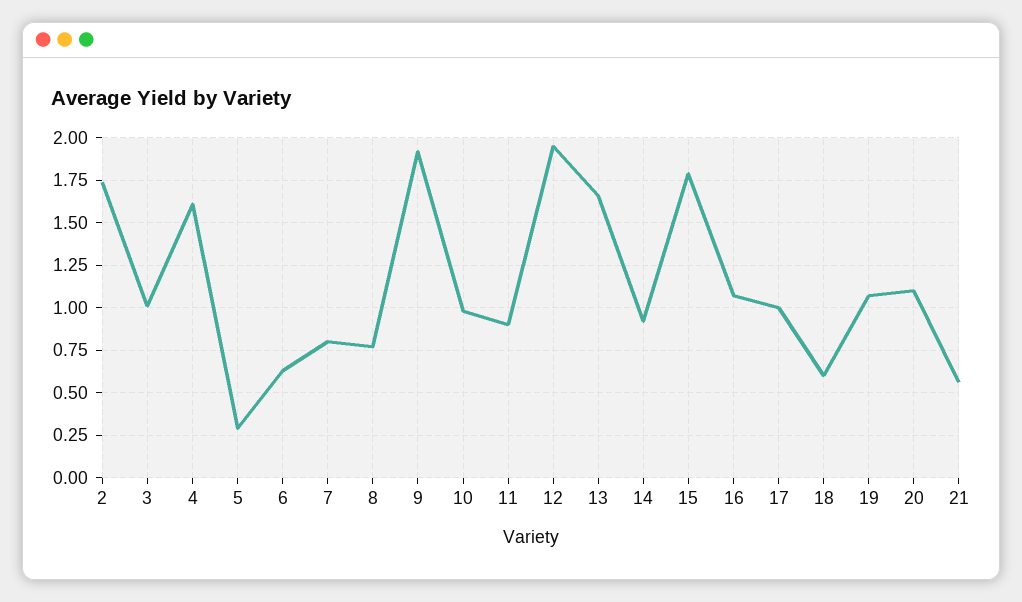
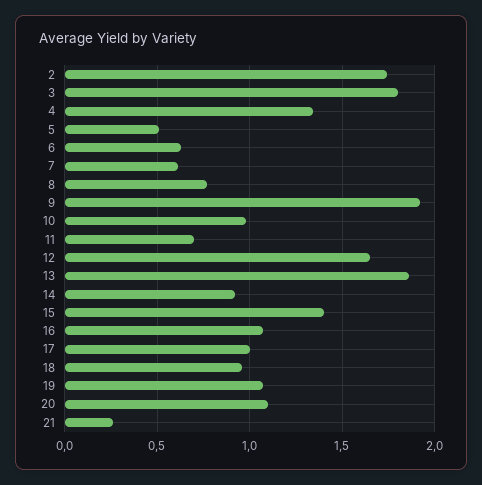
3: 1 -> 1.8
4: 1.6 -> 1.35
5: 0.3 -> 0.5
7: 0.8 -> 0.6
11: 0.9 -> 0.7
12: 1.95 -> 1.65
13: 1.65 -> 1.85
15: 1.8 -> 1.4
18: 0.6 -> 0.95
21: 0.55 -> 0.25

